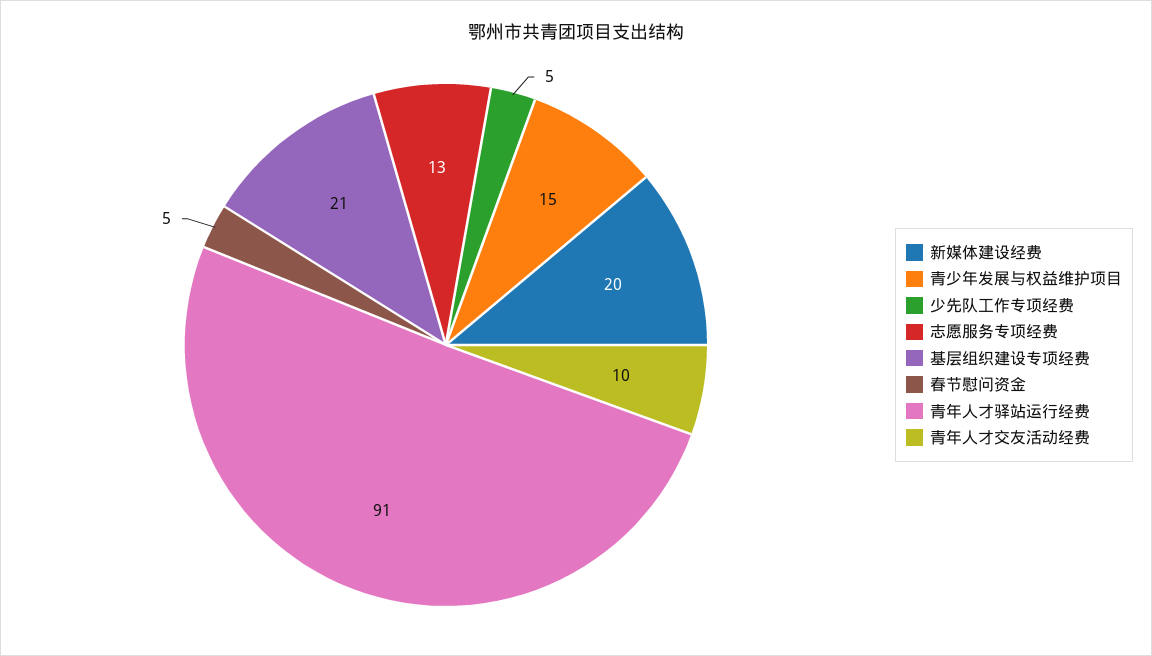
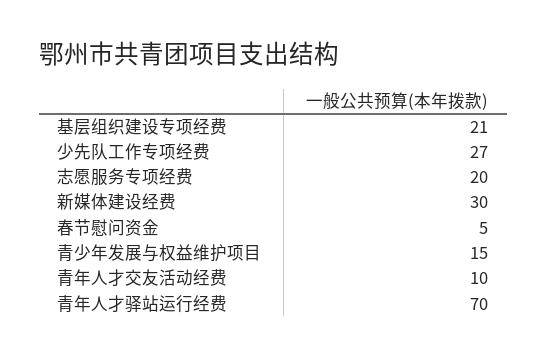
新媒体建设经费: 20 -> 30
少先队工作专项经费: 5 -> 27
志愿服务专项经费: 13 -> 20
青年人才驿站运行经费: 91 -> 70

